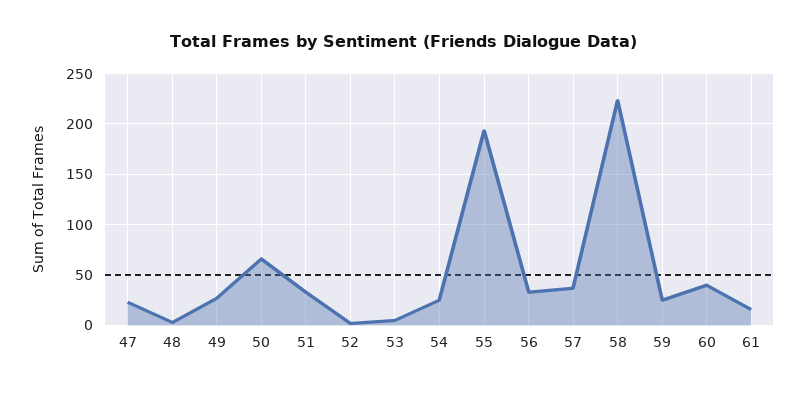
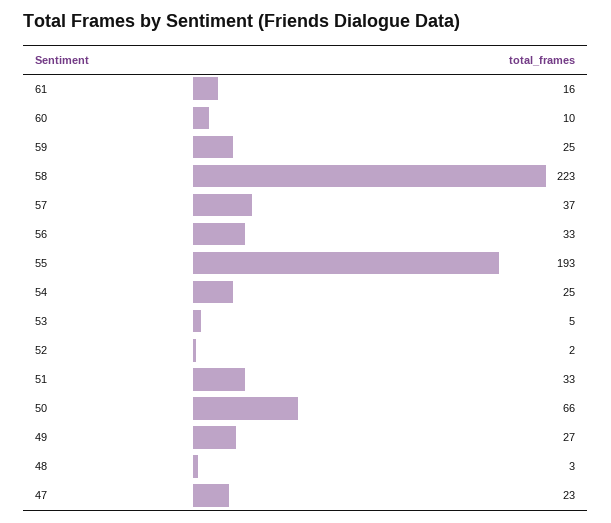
60: 40 -> 10

